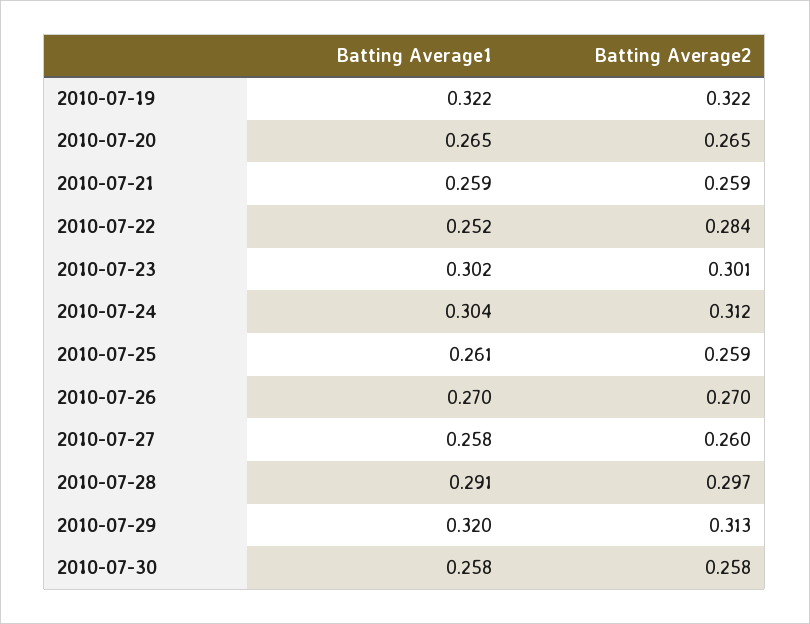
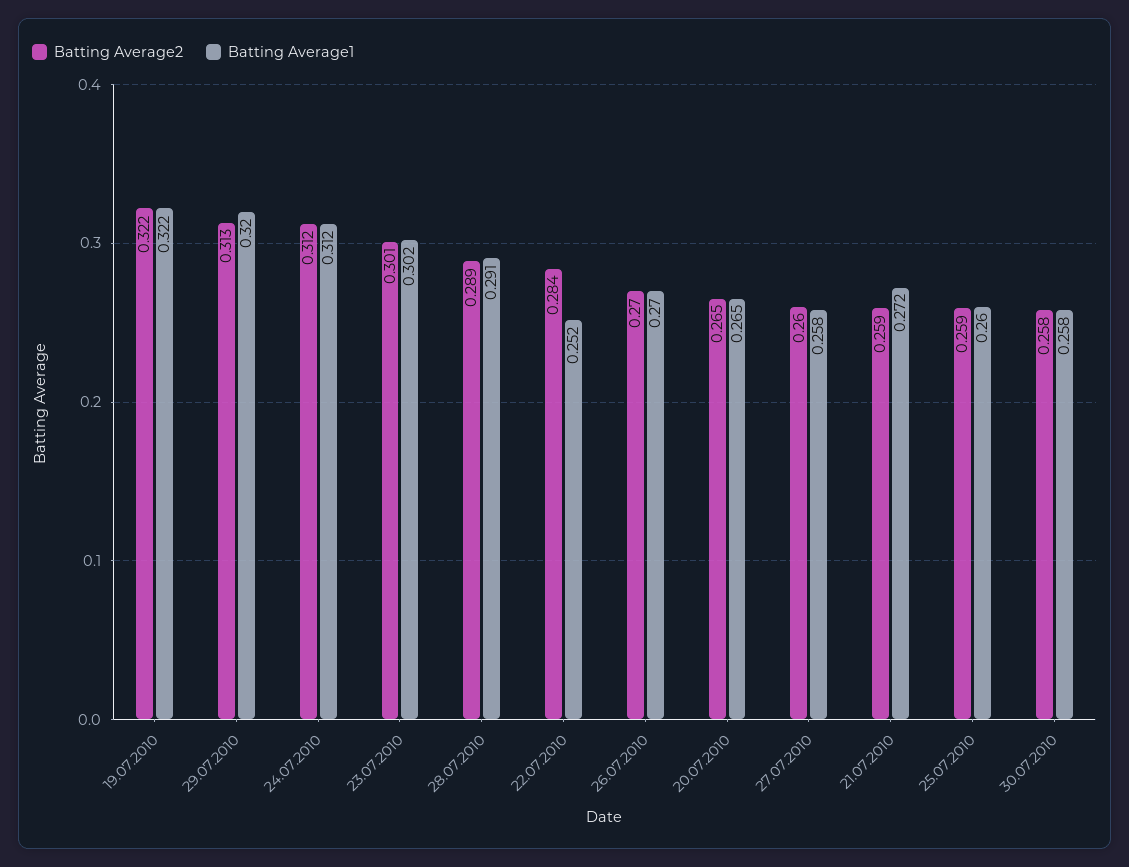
Batting Average1, 2010-07-21: 0.259 -> 0.272
Batting Average1, 2010-07-24: 0.304 -> 0.312
Batting Average1, 2010-07-25: 0.261 -> 0.26
Batting Average2, 2010-07-28: 0.297 -> 0.289

